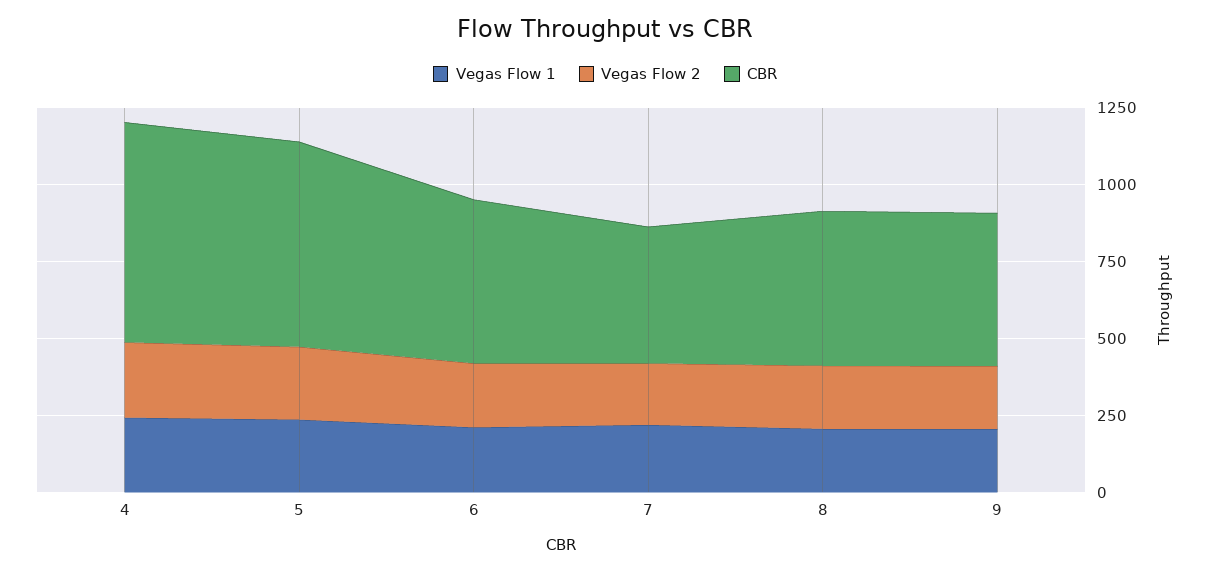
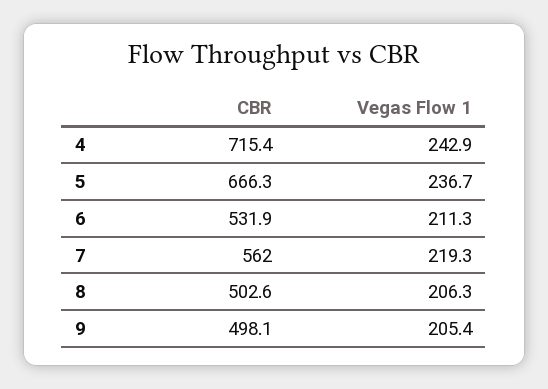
Vegas Flow 2, 4: 250 -> none
Vegas Flow 2, 5: 250 -> none
Vegas Flow 2, 6: 200 -> none
Vegas Flow 2, 7: 200 -> none
CBR, 7: 450 -> 562
Vegas Flow 2, 8: 200 -> none
Vegas Flow 2, 9: 200 -> none

